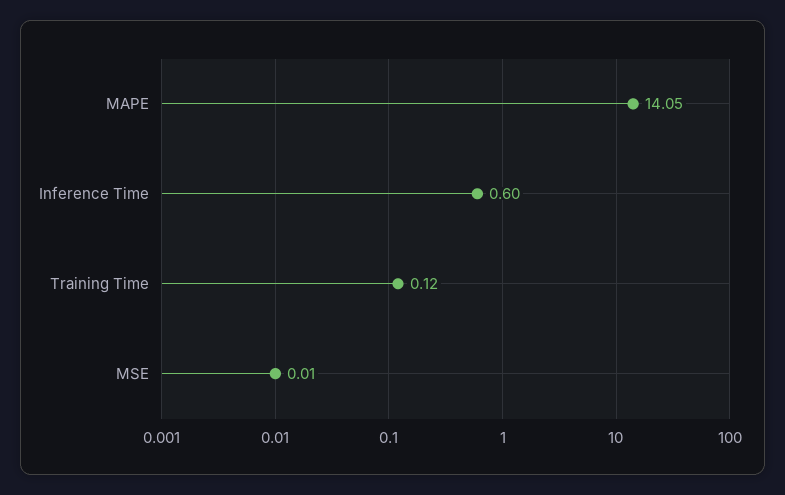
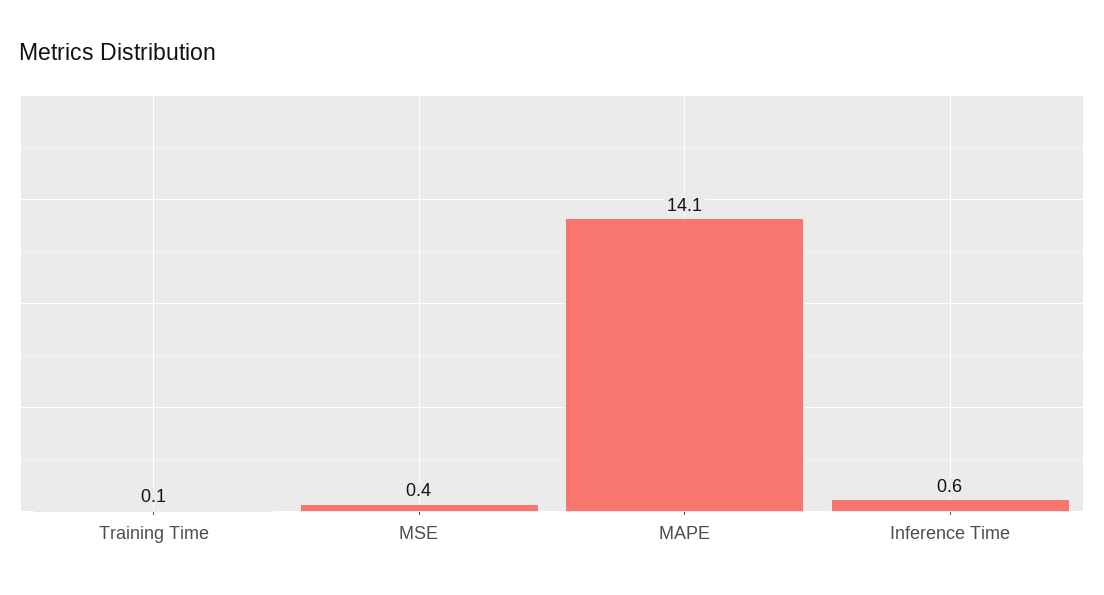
MSE: 0.01 -> 0.4

